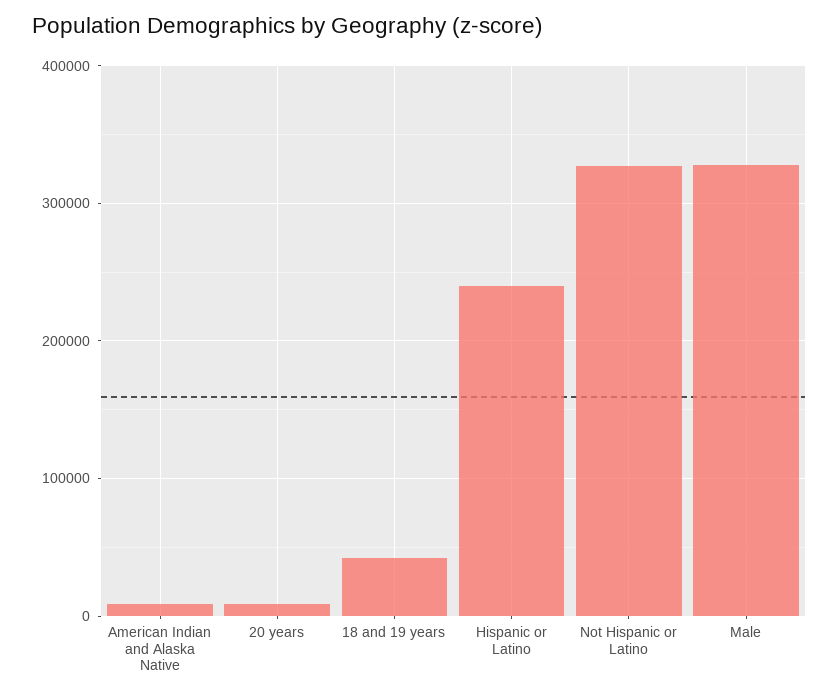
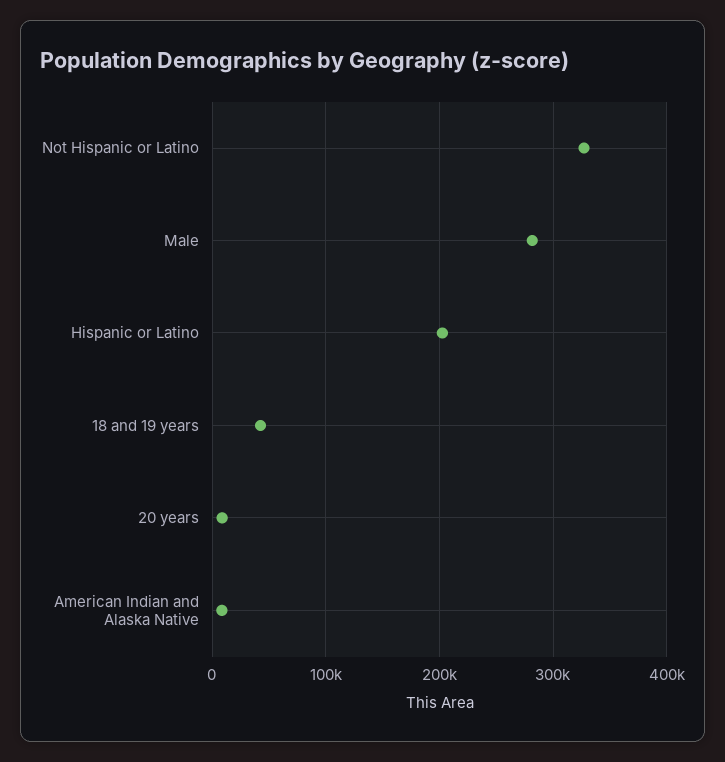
Hispanic or Latino: 240000 -> 200000
Male: 330000 -> 280000

